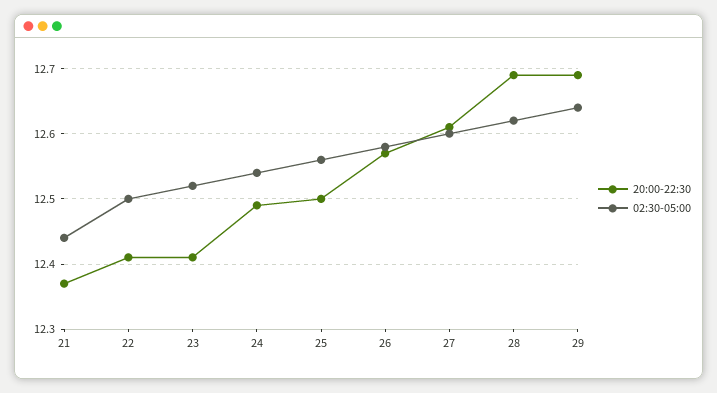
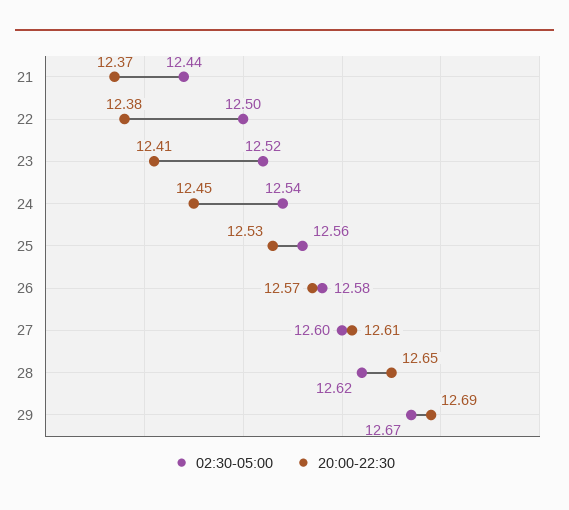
20:00-22:30, 22: 12.41 -> 12.38
20:00-22:30, 24: 12.49 -> 12.45
20:00-22:30, 25: 12.5 -> 12.53
20:00-22:30, 28: 12.69 -> 12.65
02:30-05:00, 29: 12.64 -> 12.67

